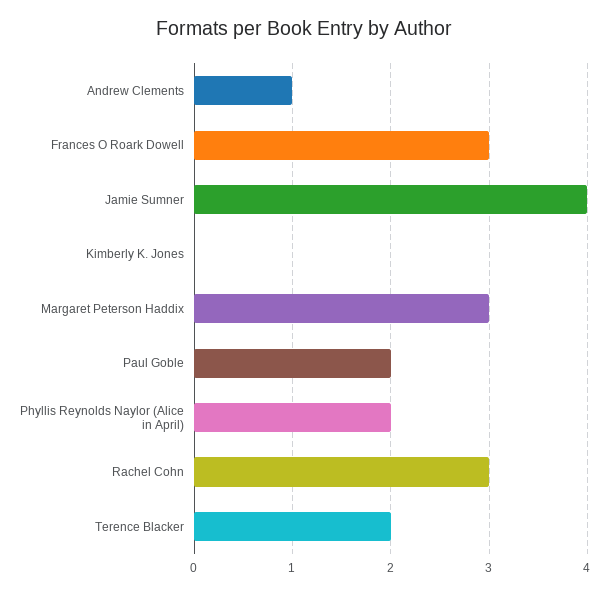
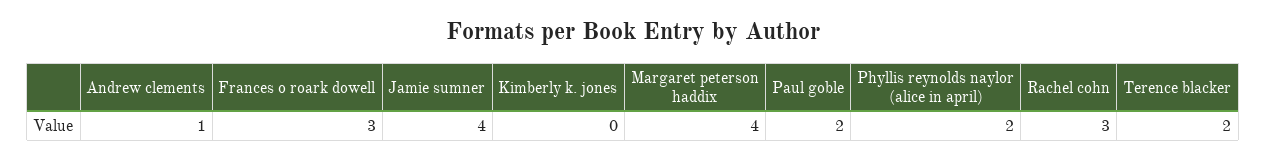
Margaret Peterson Haddix: 3 -> 4

